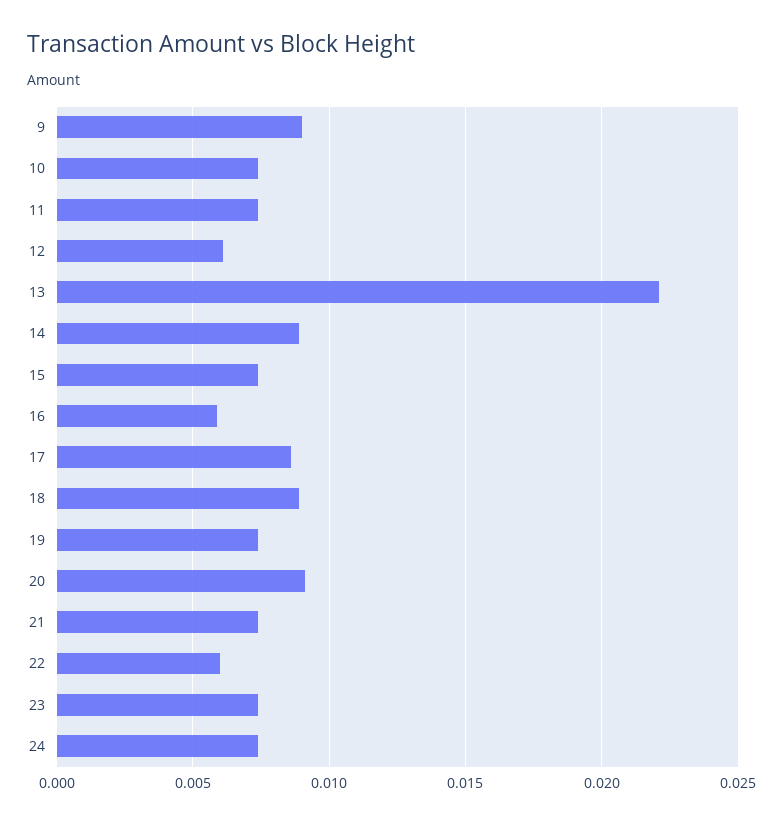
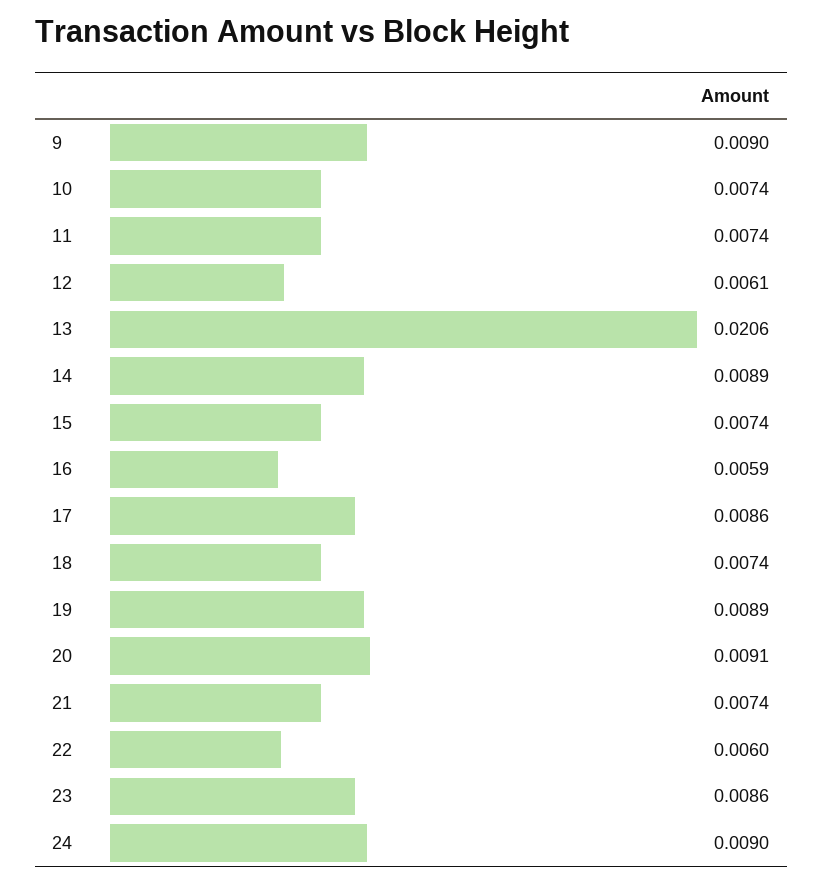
13: 0.022 -> 0.0206
18: 0.009 -> 0.0074
19: 0.0075 -> 0.0089
23: 0.0075 -> 0.0086
24: 0.0075 -> 0.009

